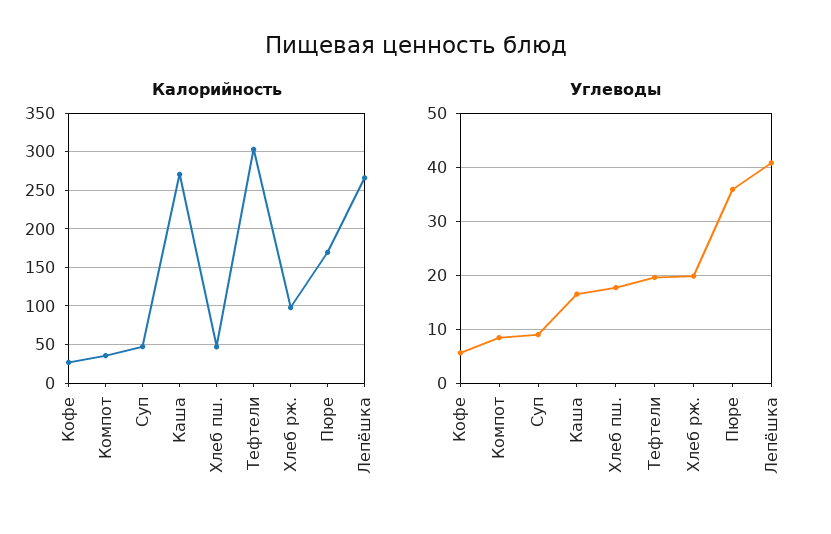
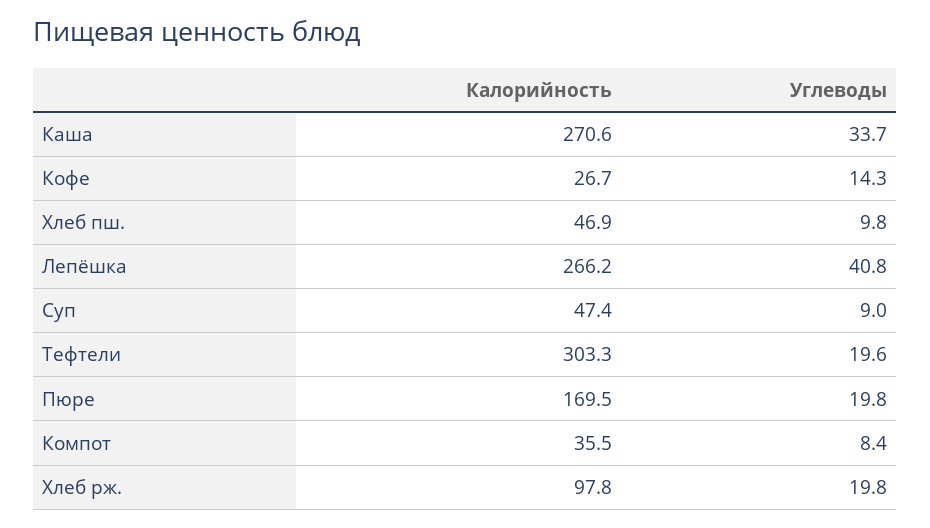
Углеводы, Кофе: 6 -> 14.3
Углеводы, Каша: 16 -> 33.7
Углеводы, Хлеб пш.: 18 -> 9.8
Углеводы, Пюре: 36 -> 19.8

